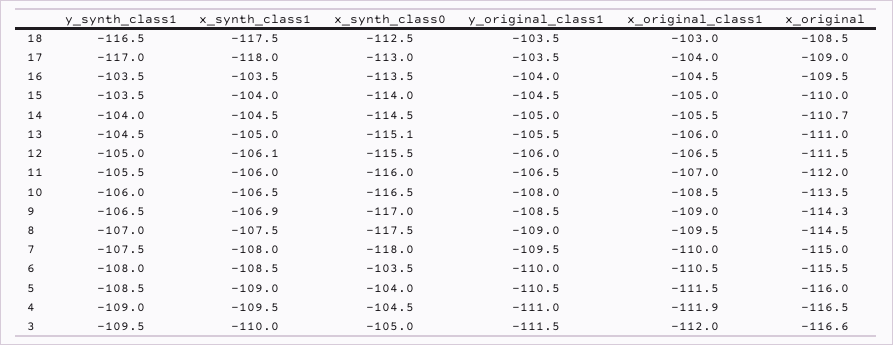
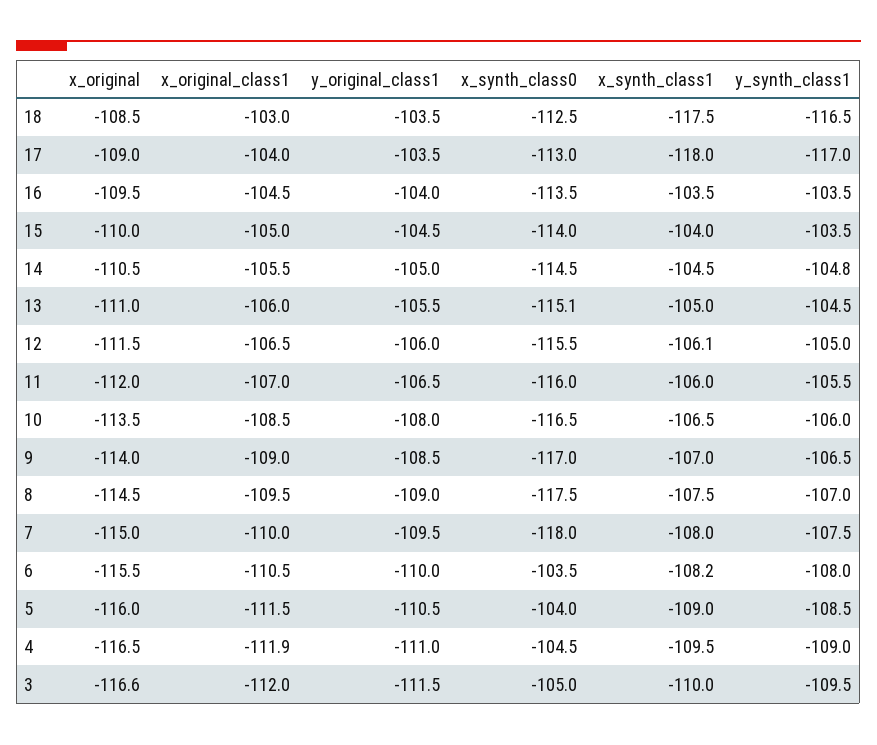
y_synth_class1, 14: -104 -> -104.8
x_original, 14: -110.7 -> -110.5
x_synth_class1, 9: -106.9 -> -107
x_original, 9: -114.3 -> -114
x_synth_class1, 6: -108.5 -> -108.2

